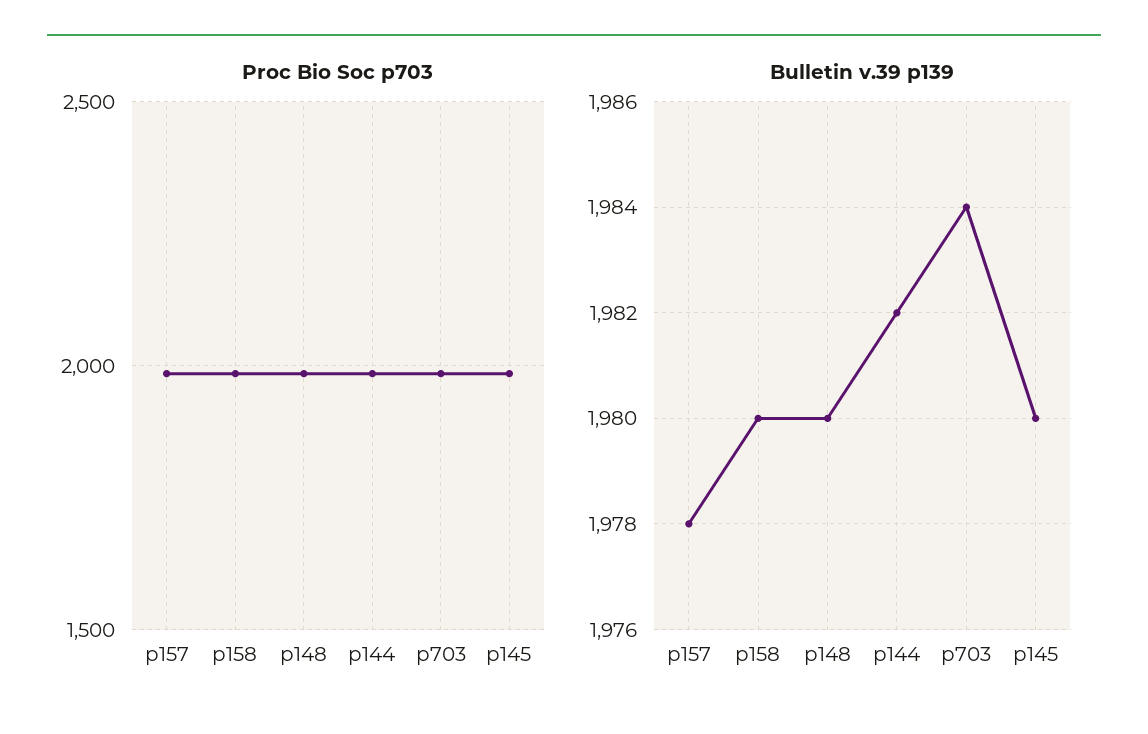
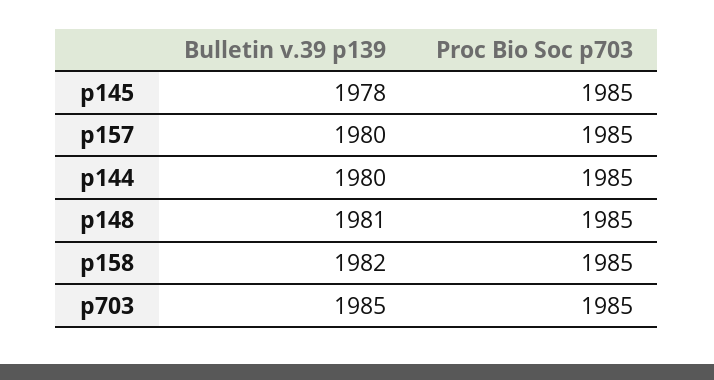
Bulletin v.39 p139, p157: 1978 -> 1980
Bulletin v.39 p139, p158: 1980 -> 1982
Bulletin v.39 p139, p148: 1980 -> 1981
Bulletin v.39 p139, p144: 1982 -> 1980
Bulletin v.39 p139, p703: 1984 -> 1985
Bulletin v.39 p139, p145: 1980 -> 1978

